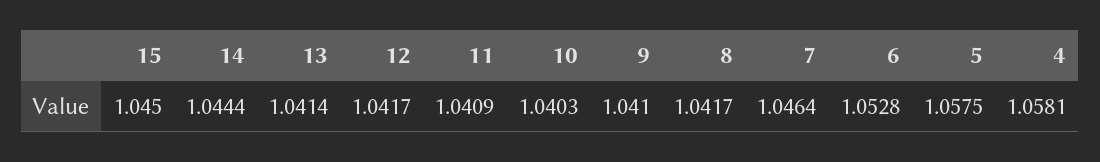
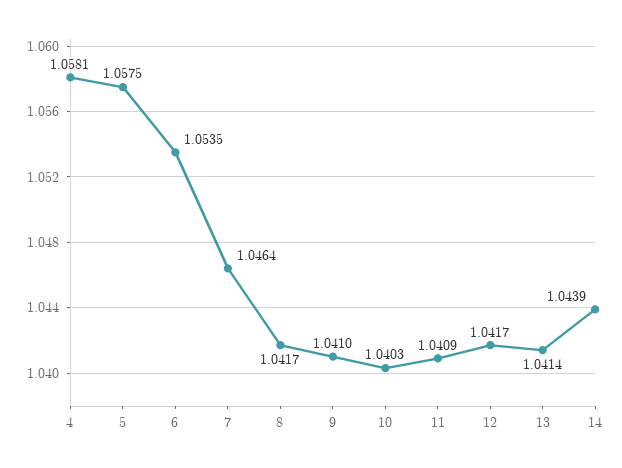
15: 1.045 -> none
14: 1.0444 -> 1.0439
6: 1.0528 -> 1.0535

